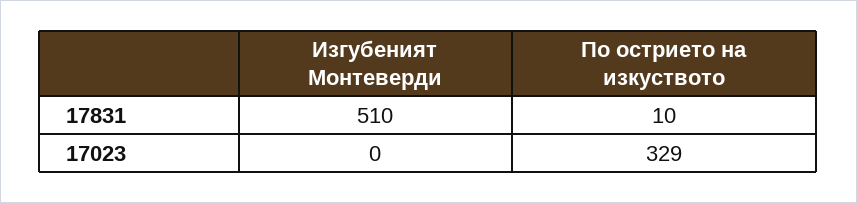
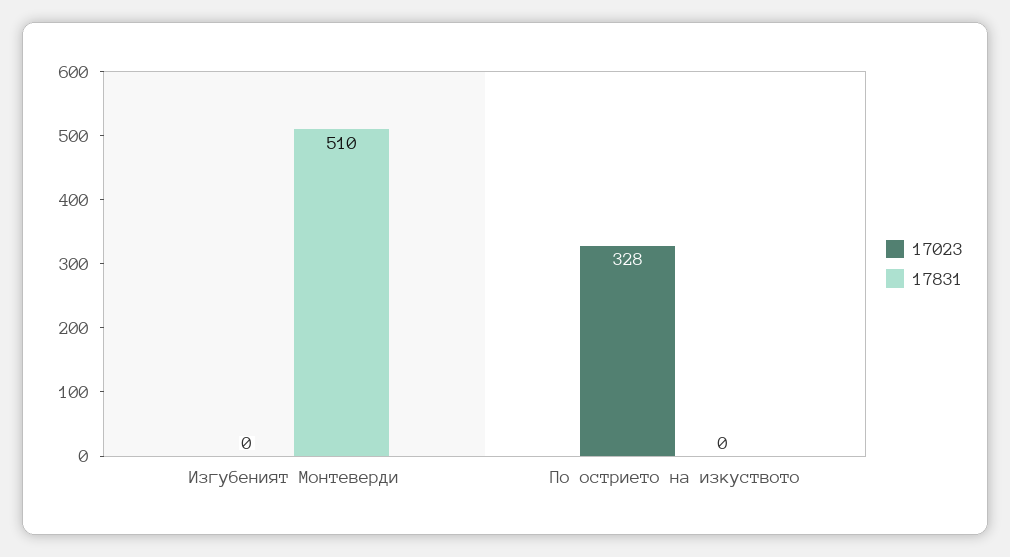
17831, По острието на изкуството: 10 -> 0
17023, По острието на изкуството: 329 -> 328

